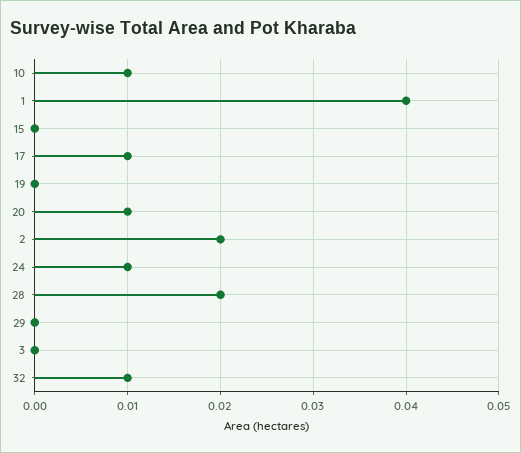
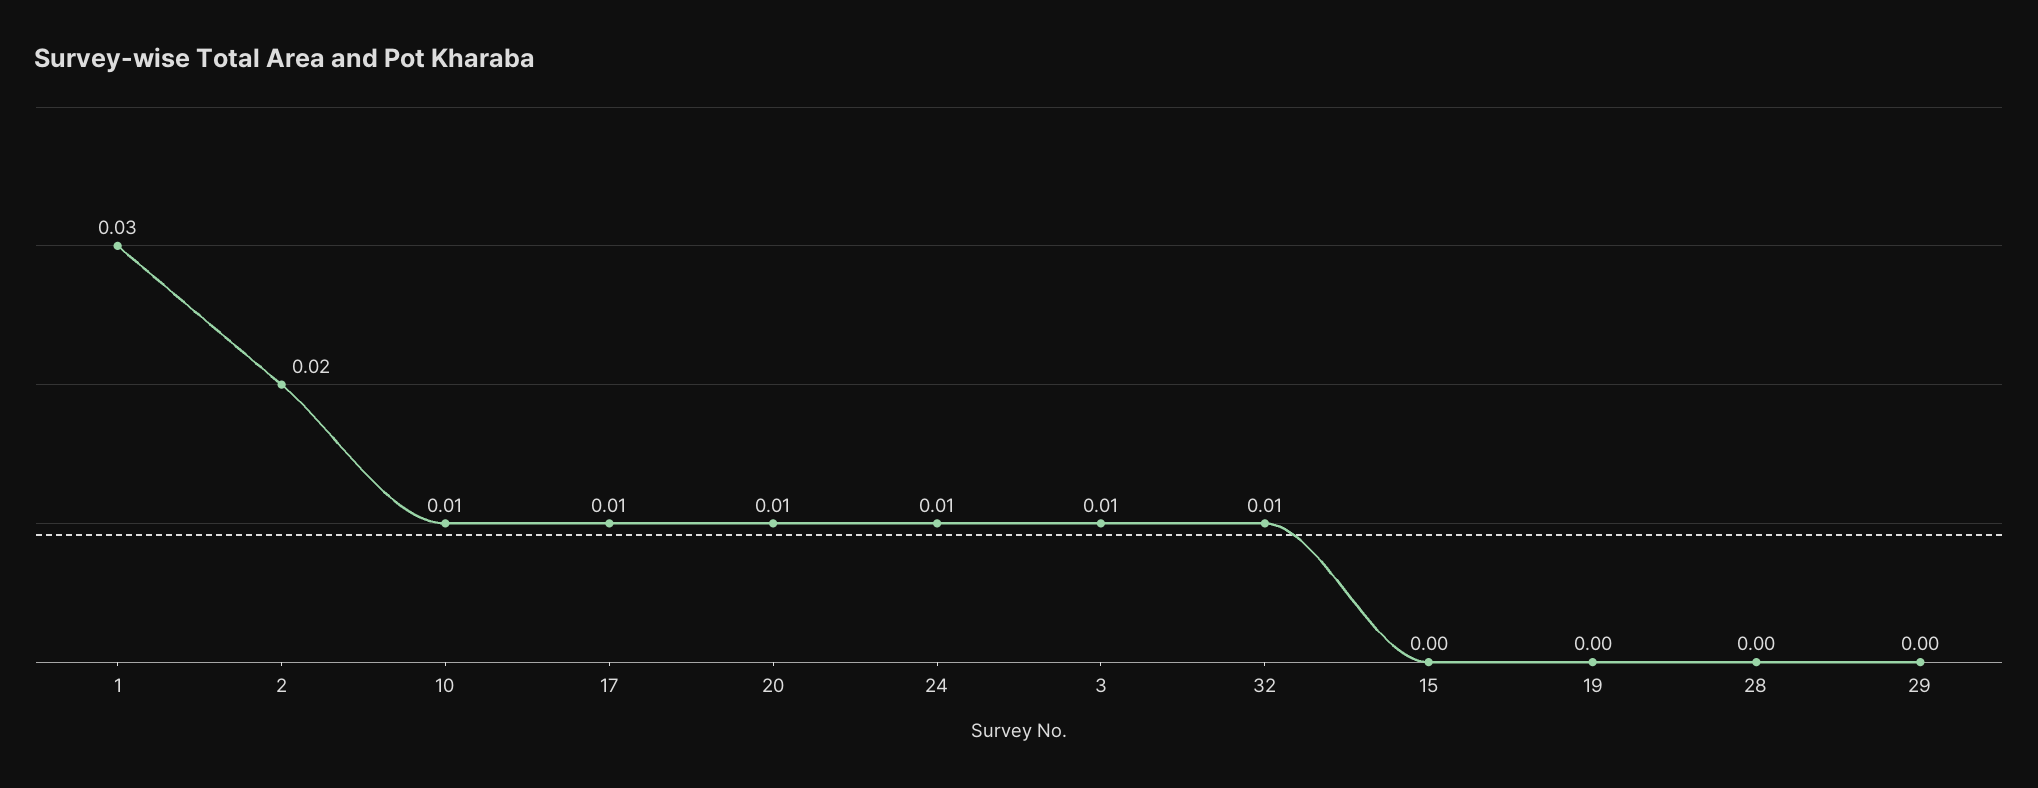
1: 0.04 -> 0.03
28: 0.02 -> 0
3: 0 -> 0.01

